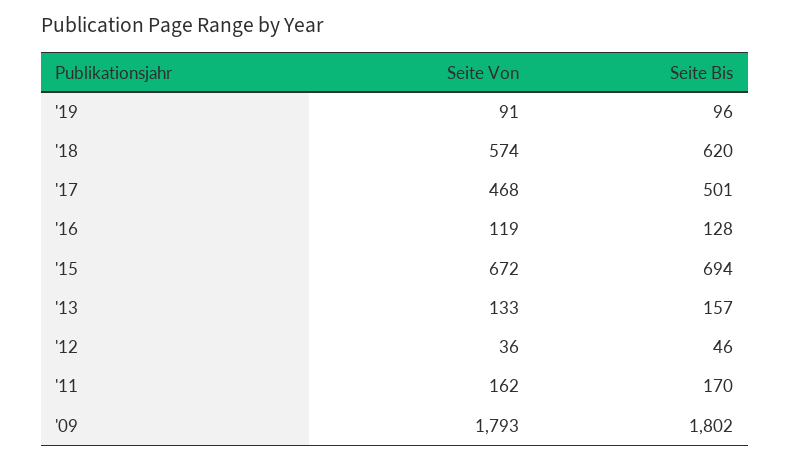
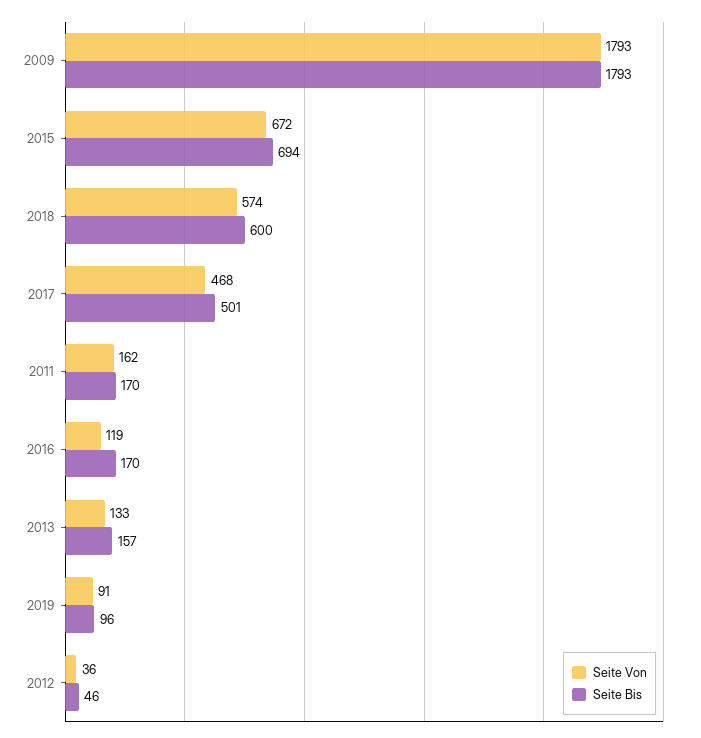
Seite Bis, '18: 620 -> 600
Seite Bis, '16: 128 -> 170
Seite Bis, '09: 1802 -> 1793

